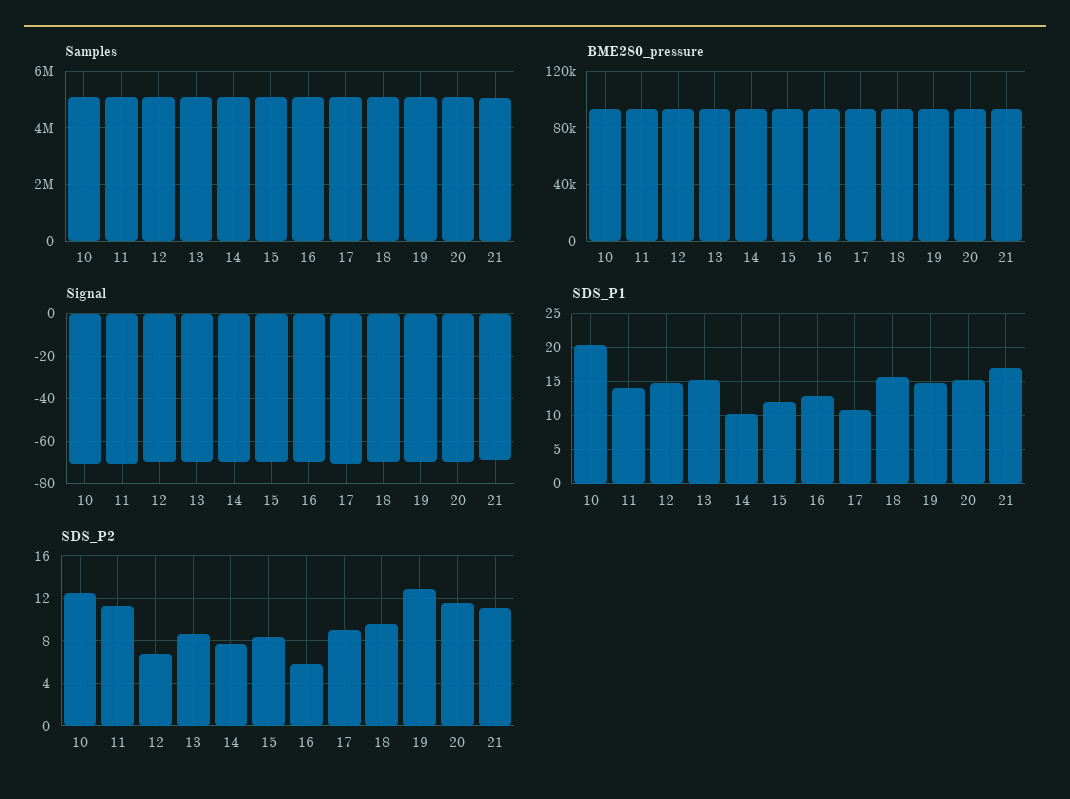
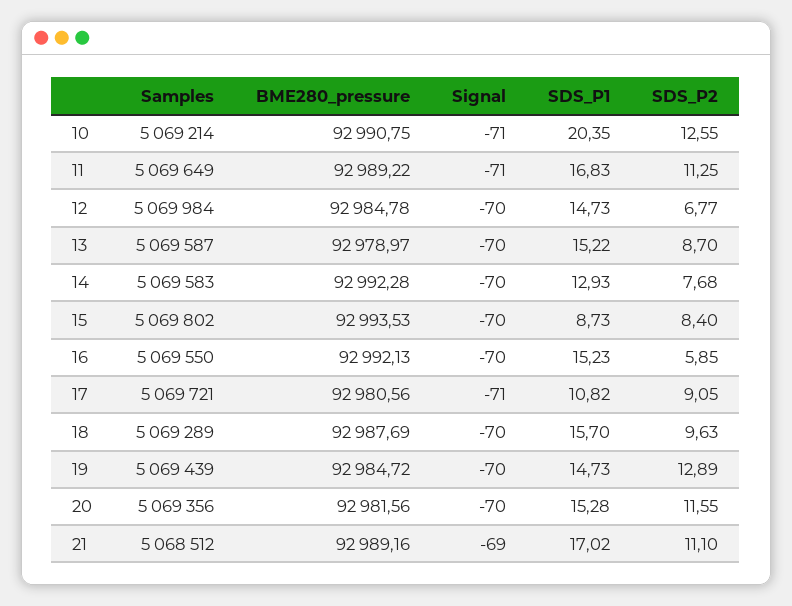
SDS_P1, 11: 14 -> 16.83
SDS_P1, 14: 10 -> 12.93
SDS_P1, 15: 12 -> 8.73
SDS_P1, 16: 13 -> 15.23

